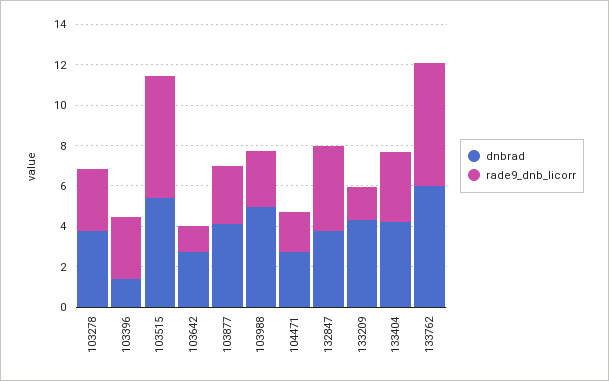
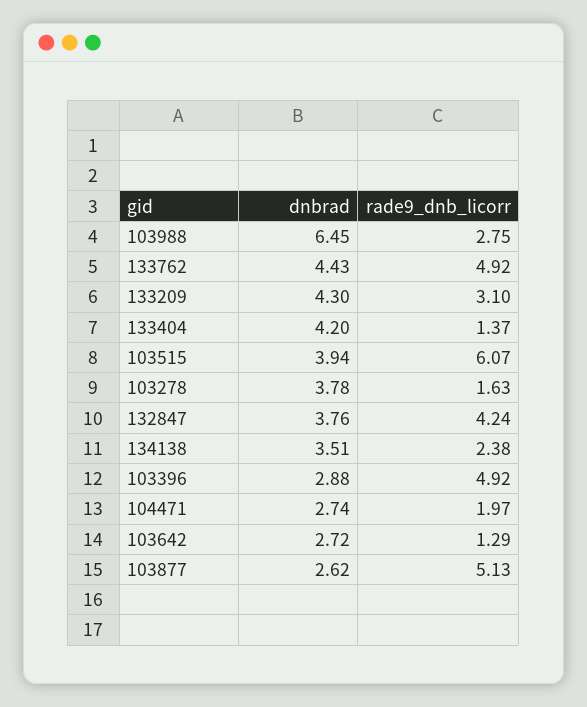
rade9_dnb_licorr, 103278: 3 -> 1.63
dnbrad, 103396: 1.5 -> 2.88
rade9_dnb_licorr, 103396: 3 -> 4.92
dnbrad, 103515: 5.5 -> 3.94
dnbrad, 103877: 4 -> 2.62
rade9_dnb_licorr, 103877: 3 -> 5.13
dnbrad, 103988: 5 -> 6.45
rade9_dnb_licorr, 133209: 1.5 -> 3.1
rade9_dnb_licorr, 133404: 3.5 -> 1.37
dnbrad, 133762: 6 -> 4.43
rade9_dnb_licorr, 133762: 6 -> 4.92
dnbrad, 134138: none -> 3.51
rade9_dnb_licorr, 134138: none -> 2.38

